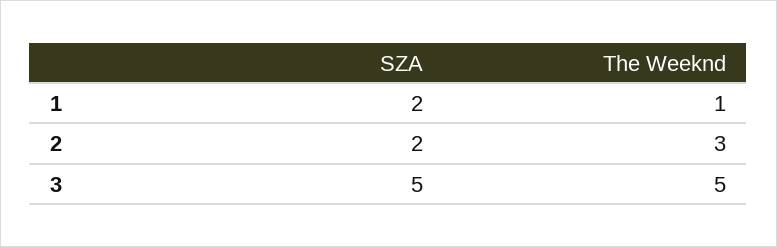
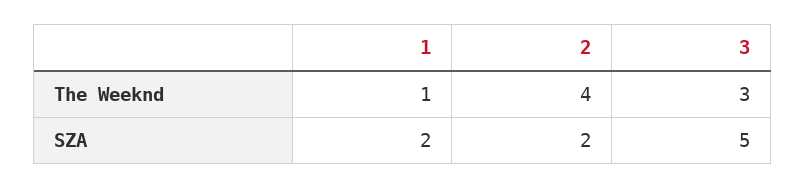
The Weeknd, 2: 3 -> 4
The Weeknd, 3: 5 -> 3

